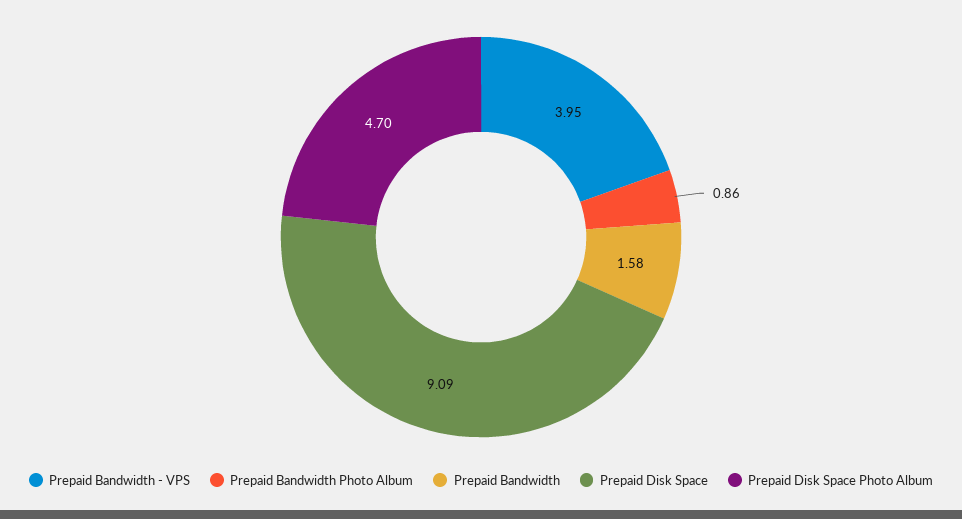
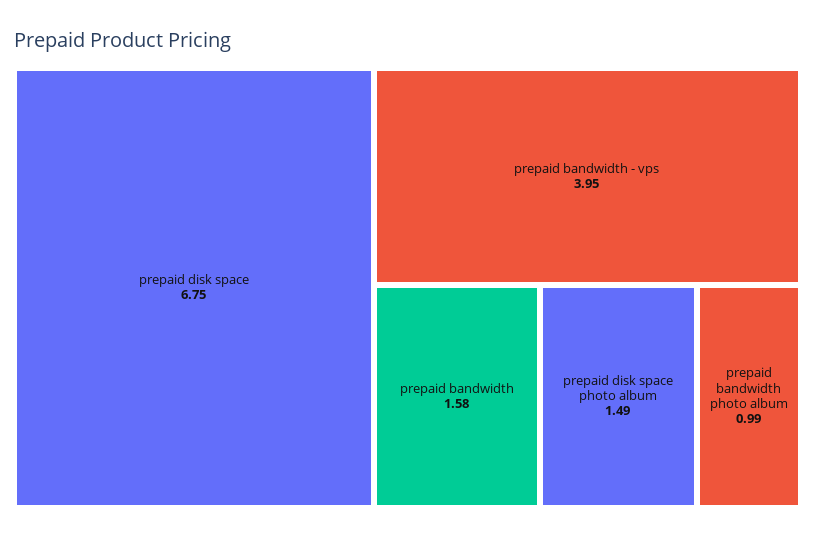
Prepaid Bandwidth Photo Album: 0.86 -> 0.99
Prepaid Disk Space: 9.09 -> 6.75
Prepaid Disk Space Photo Album: 4.7 -> 1.49

